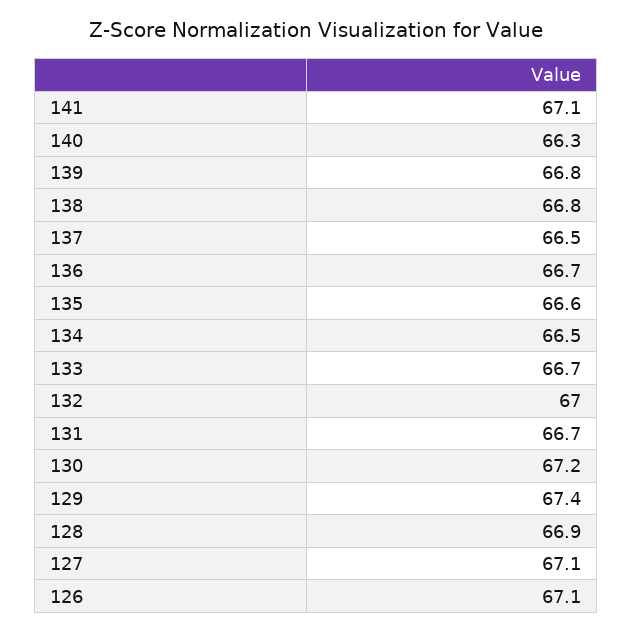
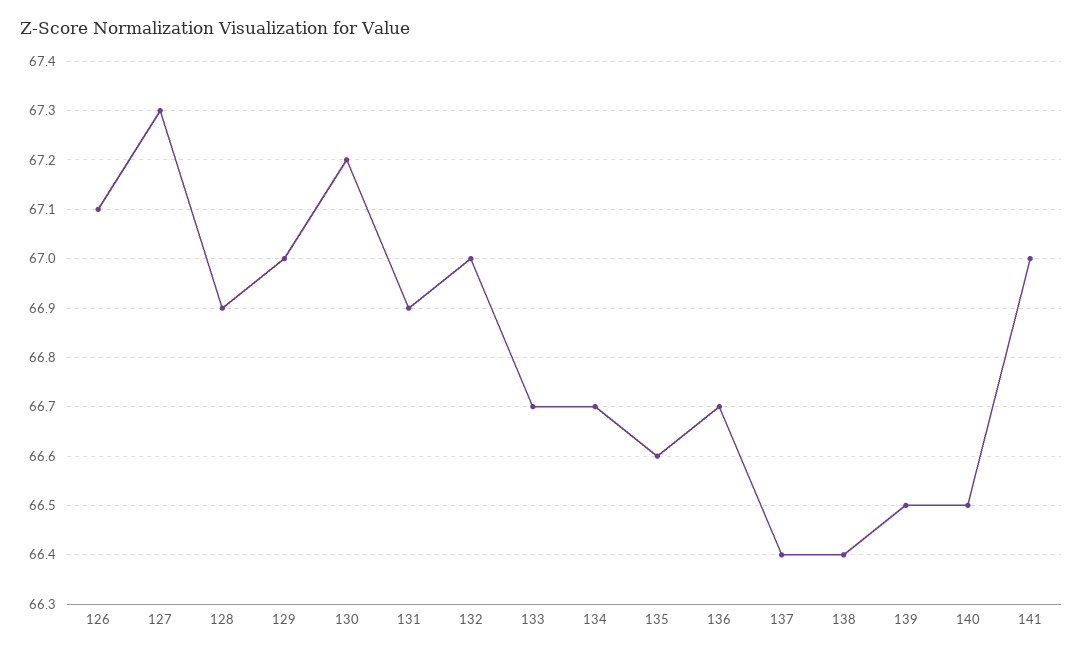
141: 67.1 -> 67
140: 66.3 -> 66.5
139: 66.8 -> 66.5
138: 66.8 -> 66.4
137: 66.5 -> 66.4
134: 66.5 -> 66.7
131: 66.7 -> 66.9
129: 67.4 -> 67
127: 67.1 -> 67.3

